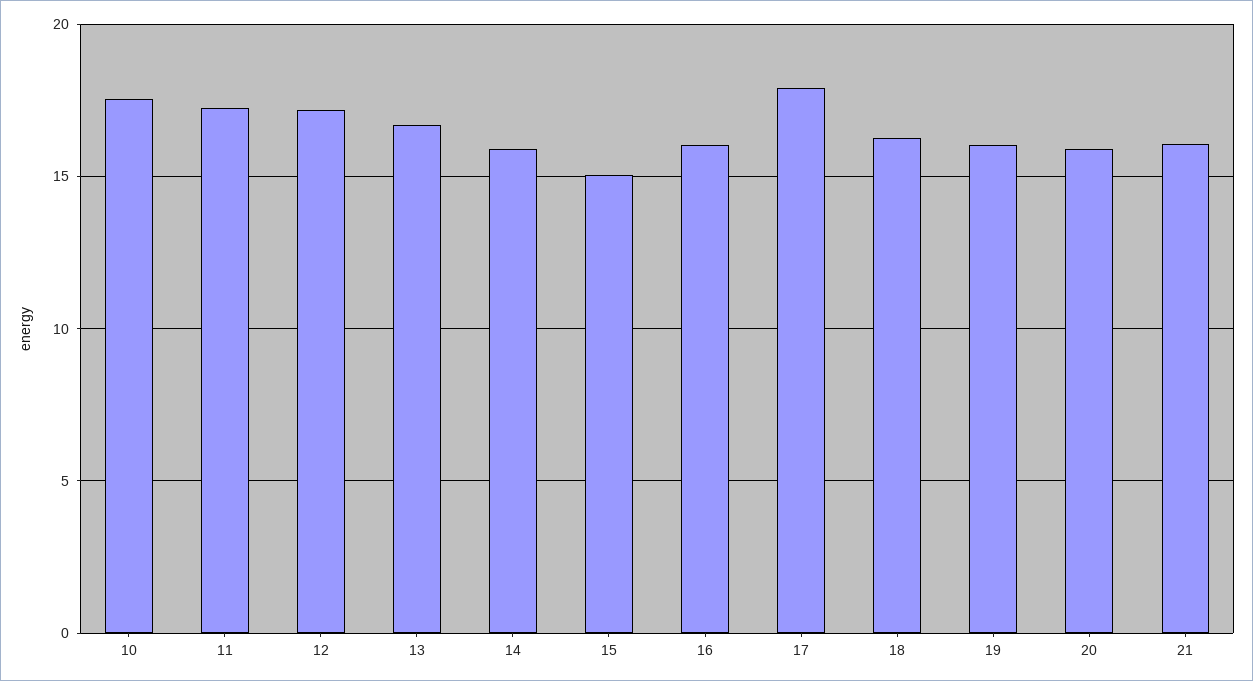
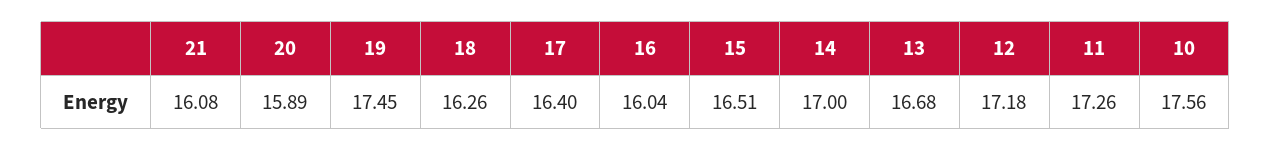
14: 16 -> 17
15: 15 -> 16.51
17: 18 -> 16.4
19: 16 -> 17.45

